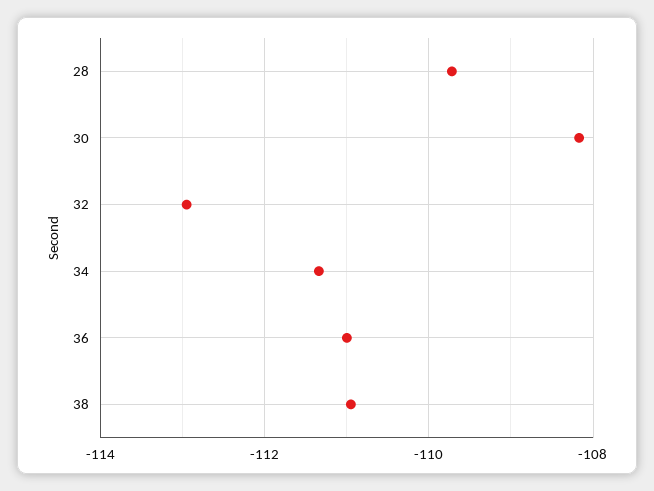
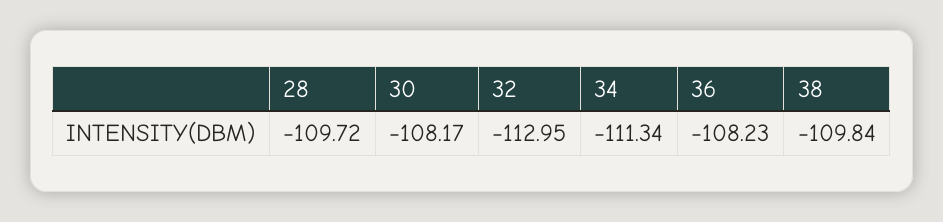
36: -111 -> -108.23
38: -111 -> -109.84

